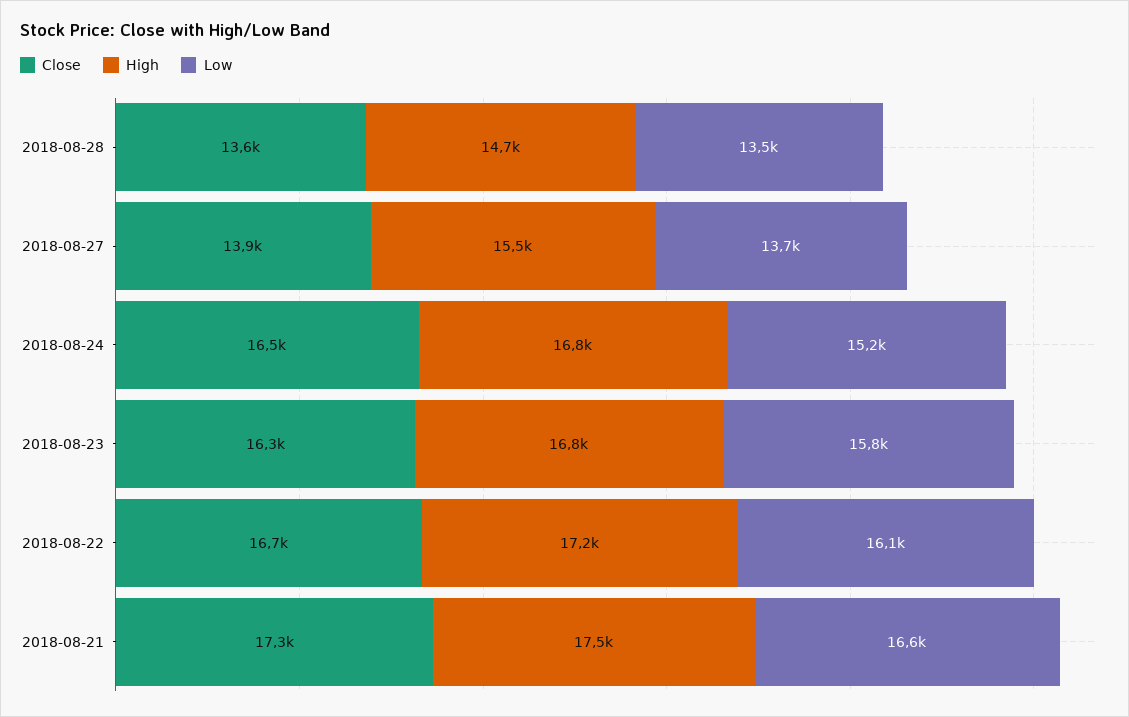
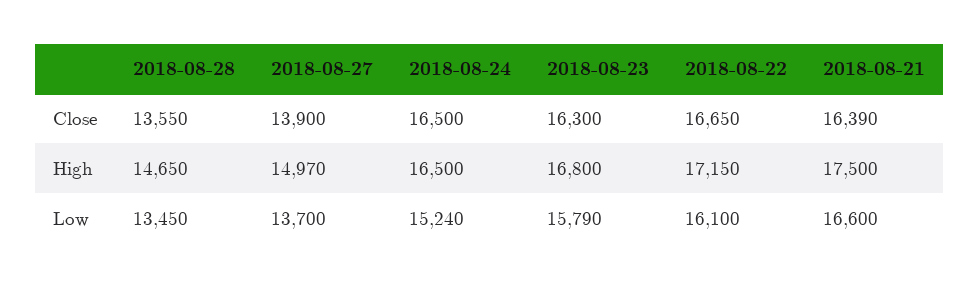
High, 2018-08-27: 15500 -> 14970
High, 2018-08-24: 16800 -> 16500
Close, 2018-08-21: 17300 -> 16390

